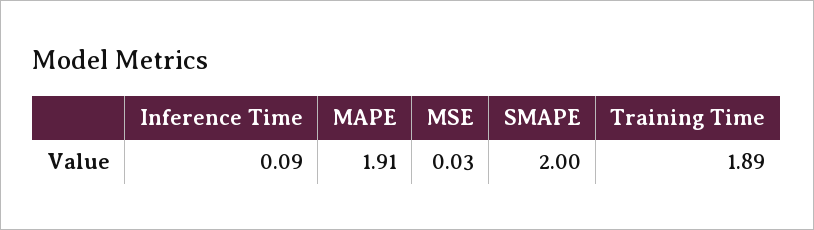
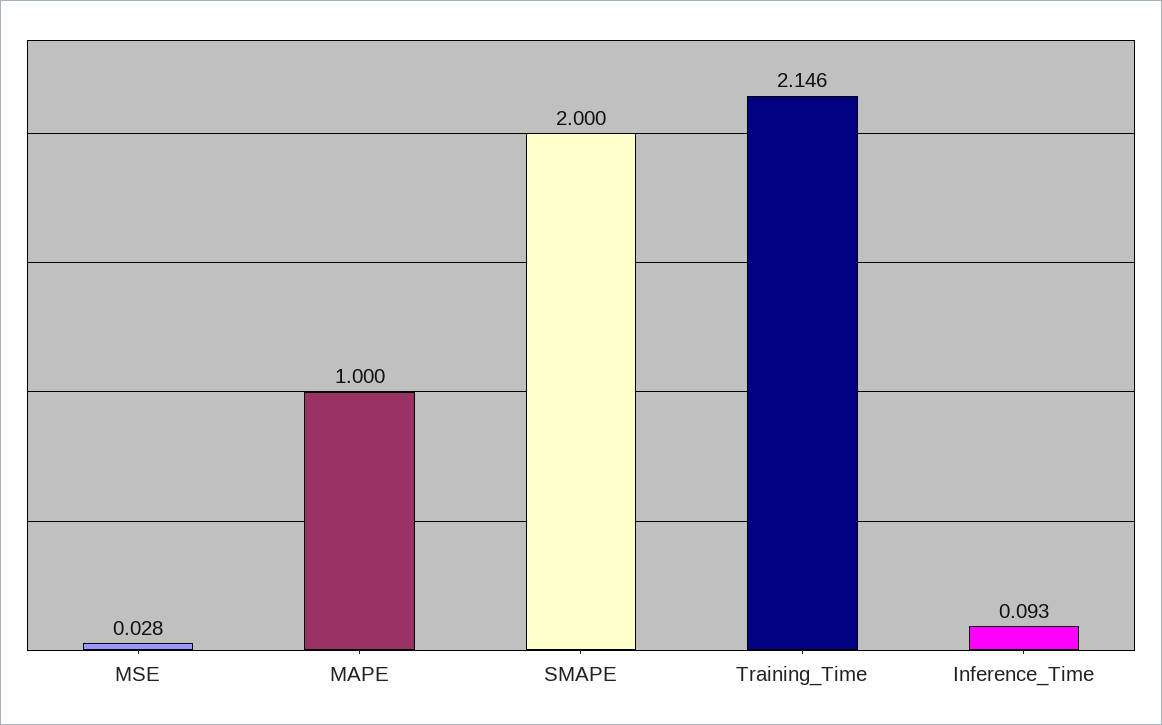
MAPE: 1.91 -> 1
Training Time: 1.89 -> 2.146

